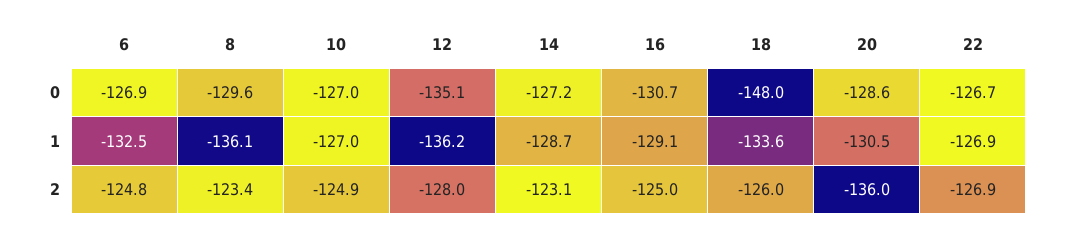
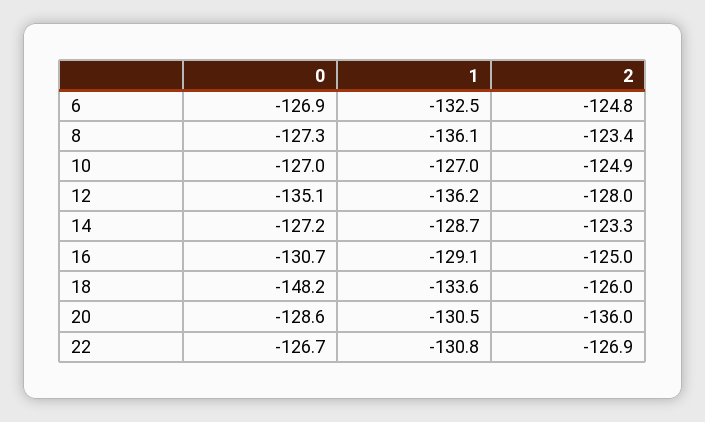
8, 0: -129.6 -> -127.3
18, 0: -148 -> -148.2
22, 1: -126.9 -> -130.8
14, 2: -123.1 -> -123.3

